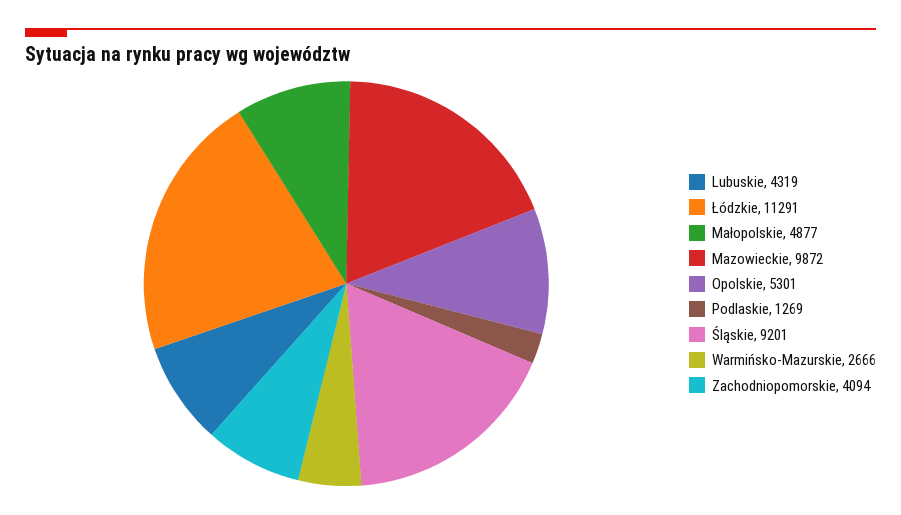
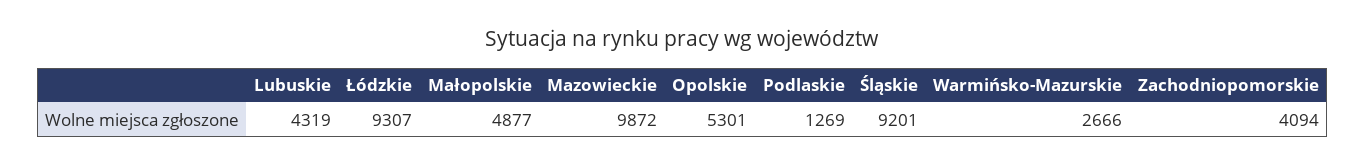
Łódzkie: 11291 -> 9307

